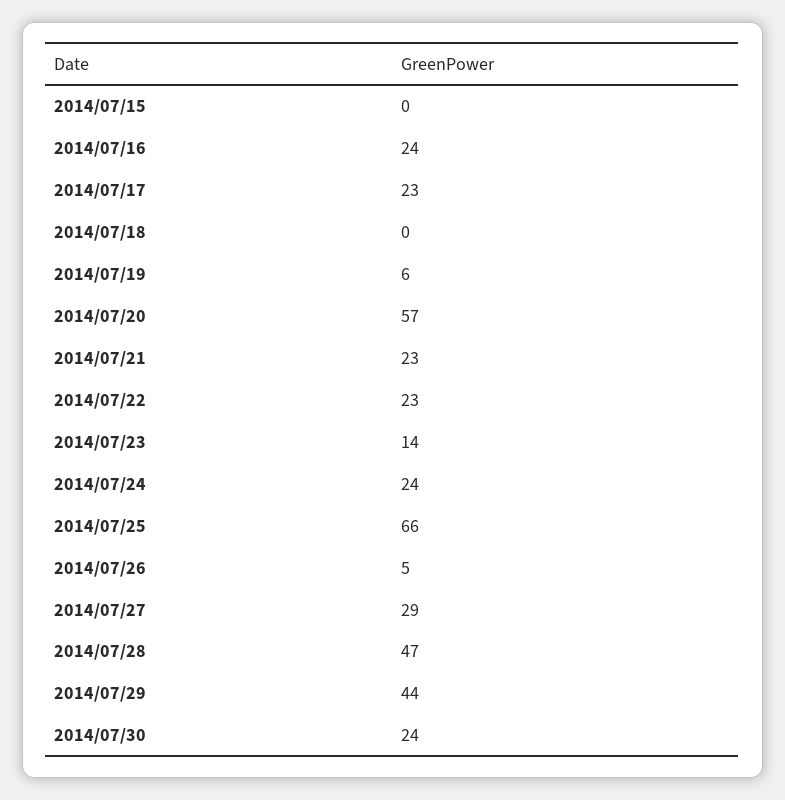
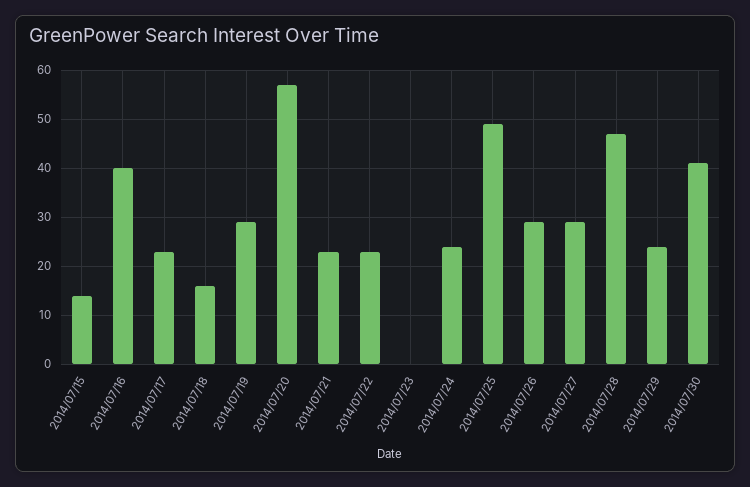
2014/07/15: 0 -> 15
2014/07/16: 24 -> 40
2014/07/18: 0 -> 15
2014/07/19: 6 -> 30
2014/07/23: 14 -> 0
2014/07/25: 66 -> 50
2014/07/26: 5 -> 30
2014/07/29: 44 -> 25
2014/07/30: 24 -> 40

